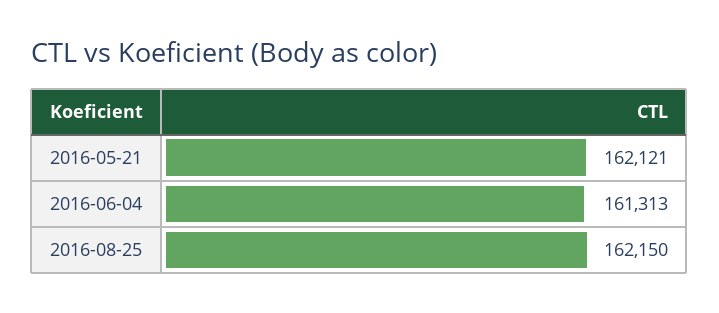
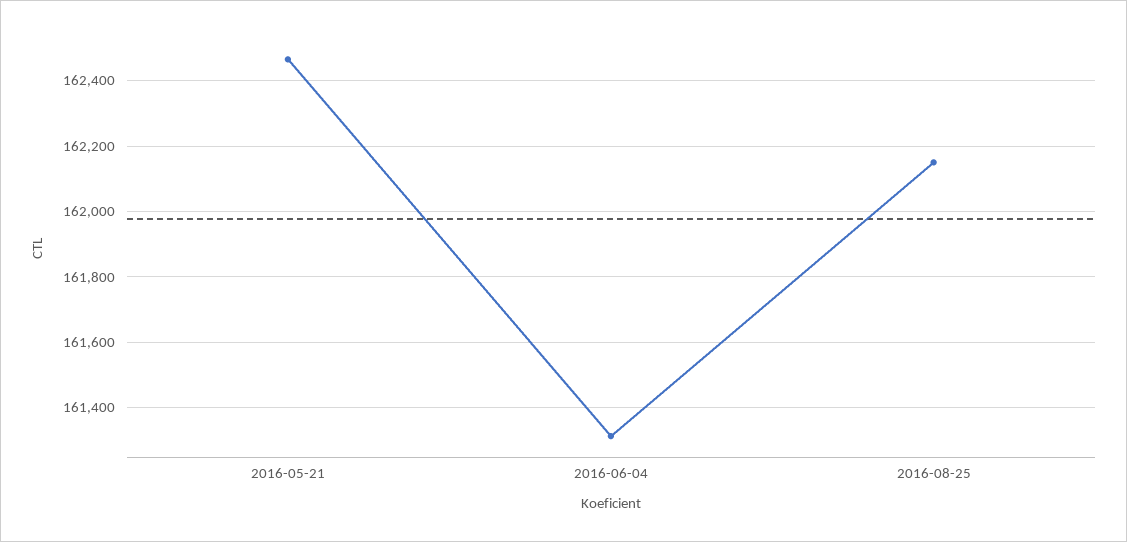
2016-05-21: 162121 -> 162460

